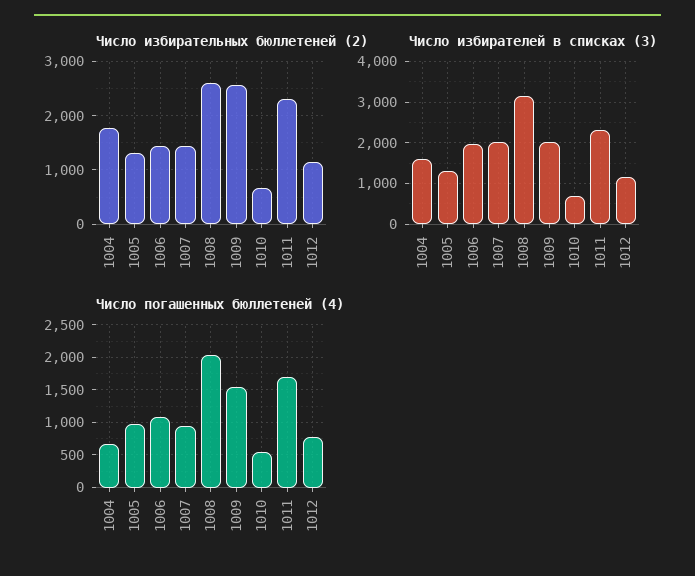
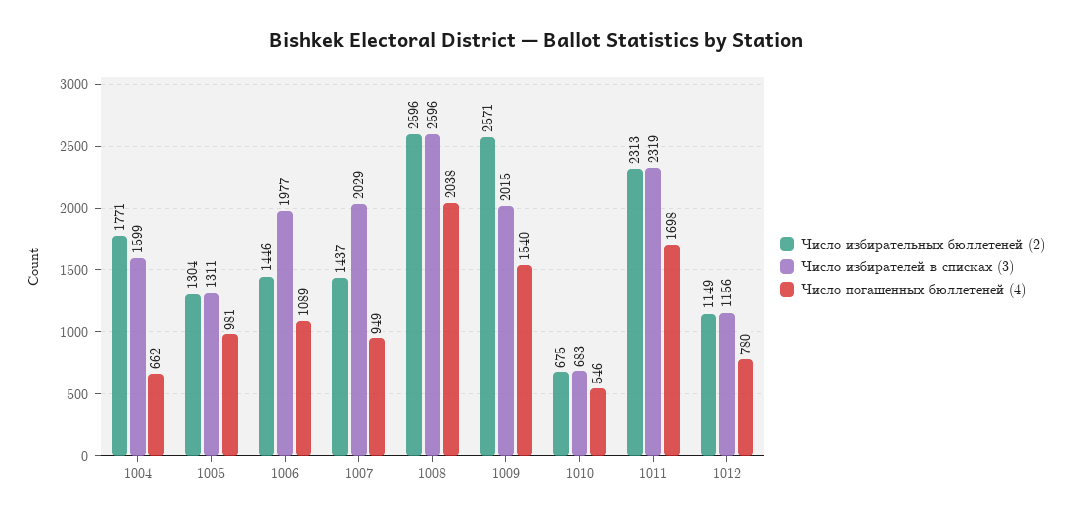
Число избирателей в списках (3), 1008: 3200 -> 2596

